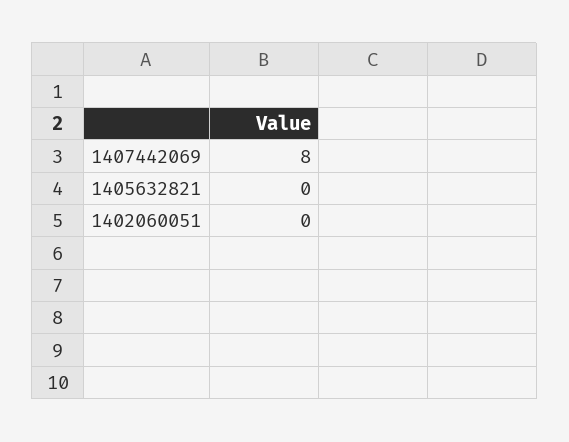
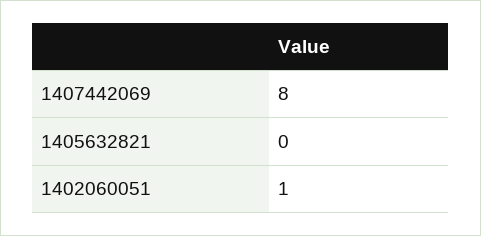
1402060051: 0 -> 1

